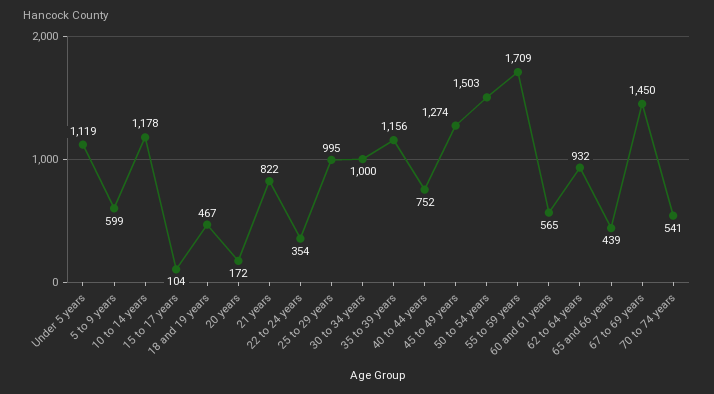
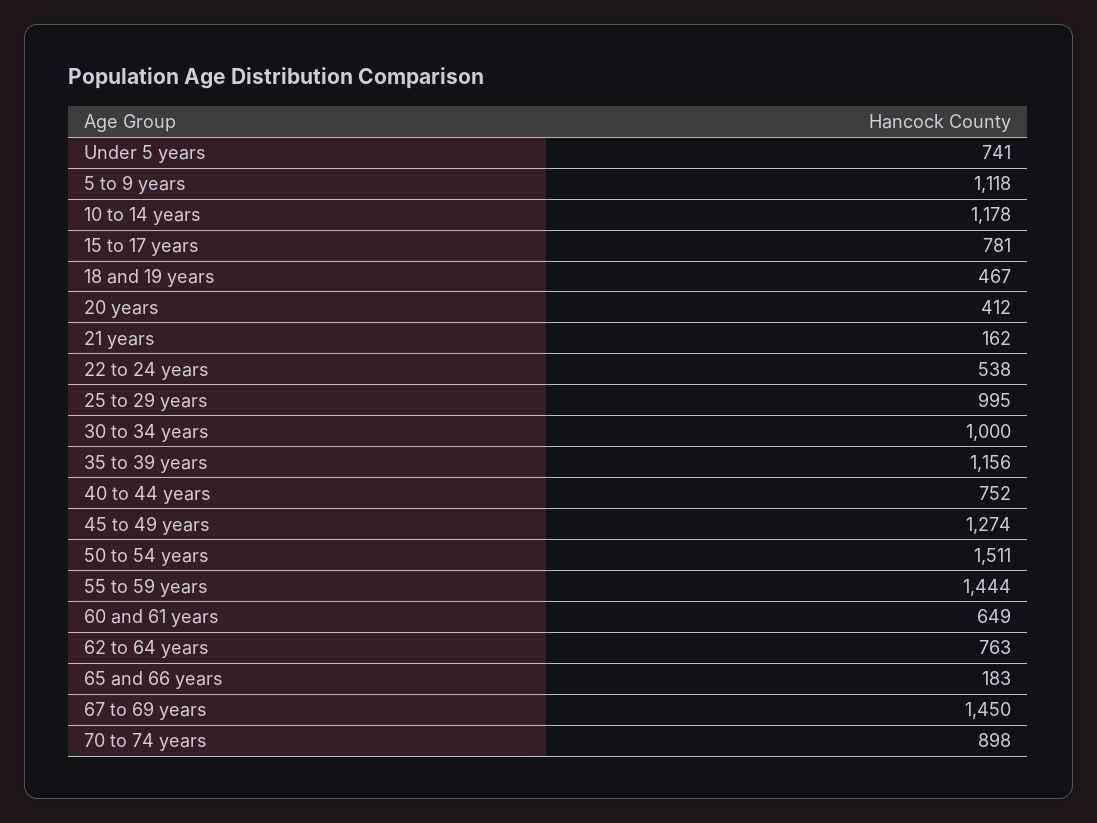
Under 5 years: 1119 -> 741
5 to 9 years: 599 -> 1118
15 to 17 years: 104 -> 781
20 years: 172 -> 412
21 years: 822 -> 162
22 to 24 years: 354 -> 538
50 to 54 years: 1503 -> 1511
55 to 59 years: 1709 -> 1444
60 and 61 years: 565 -> 649
62 to 64 years: 932 -> 763
65 and 66 years: 439 -> 183
70 to 74 years: 541 -> 898

